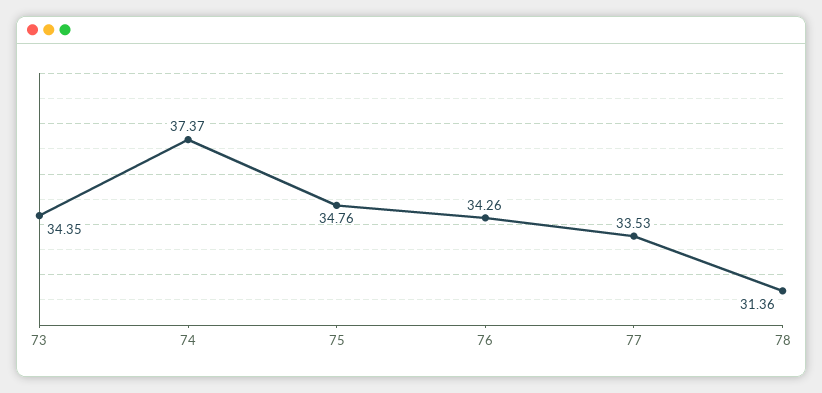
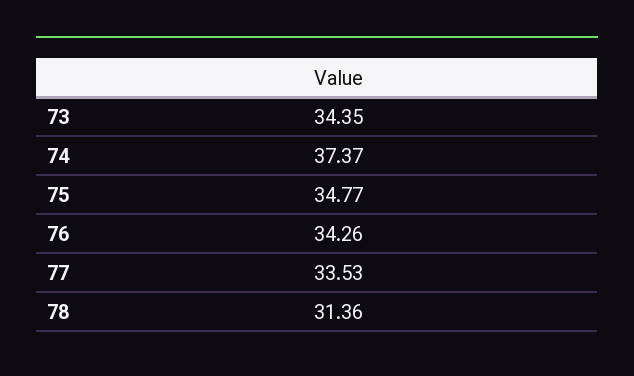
75: 34.76 -> 34.77

